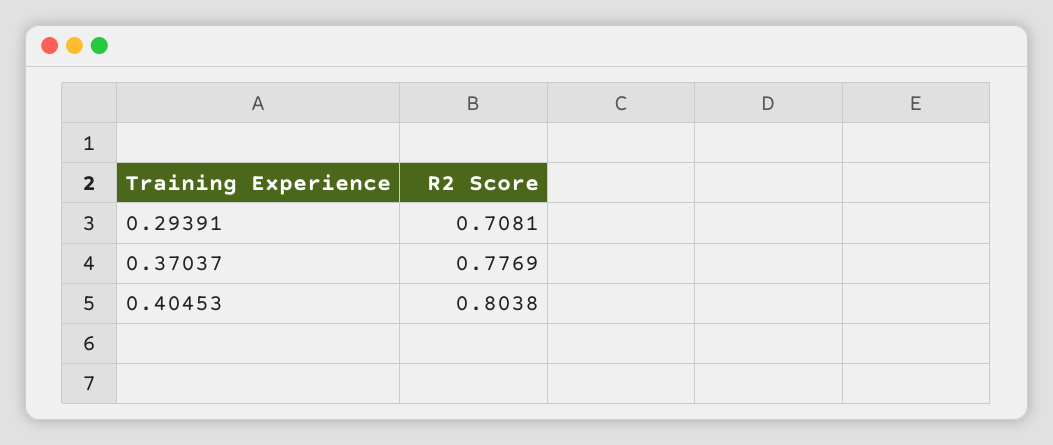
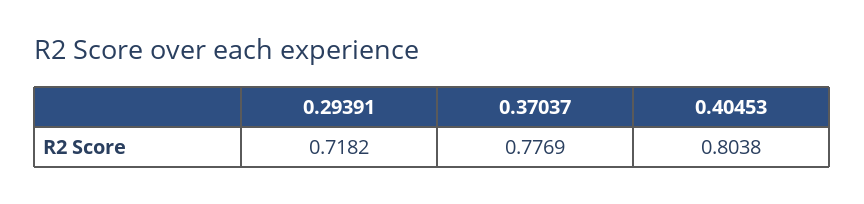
0.29391: 0.7081 -> 0.7182

